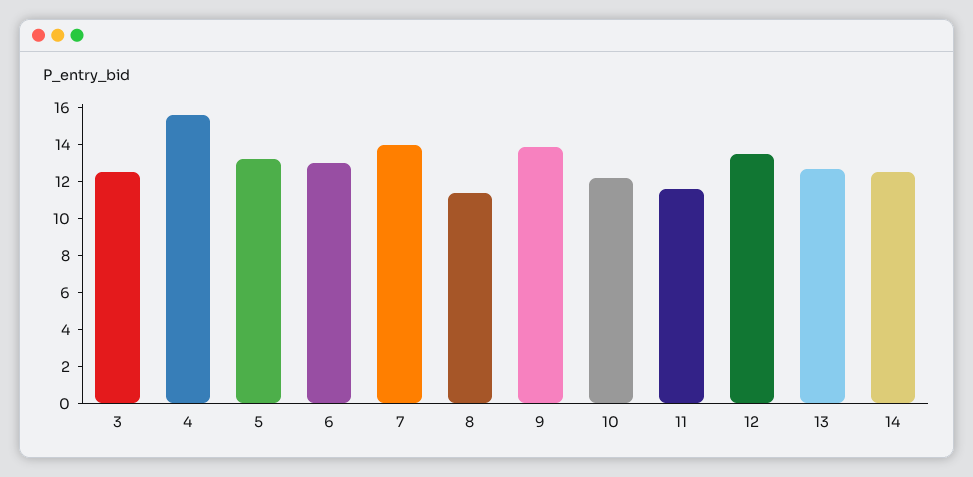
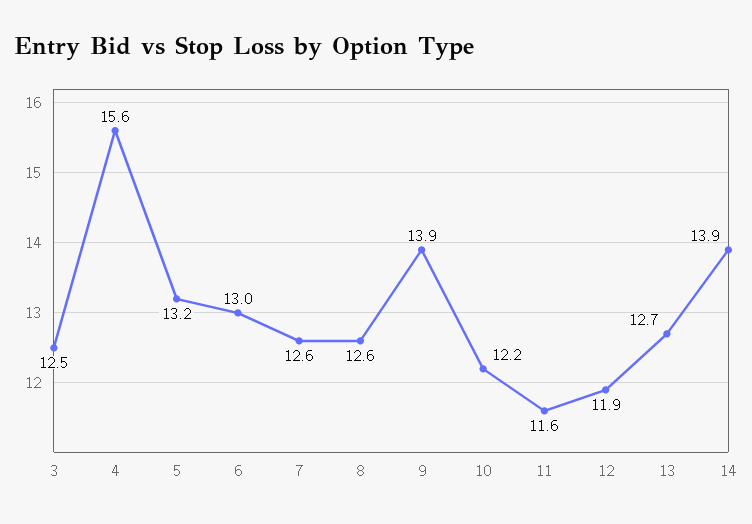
7: 14 -> 12.6
8: 11.5 -> 12.6
12: 13.5 -> 11.9
14: 12.5 -> 13.9

